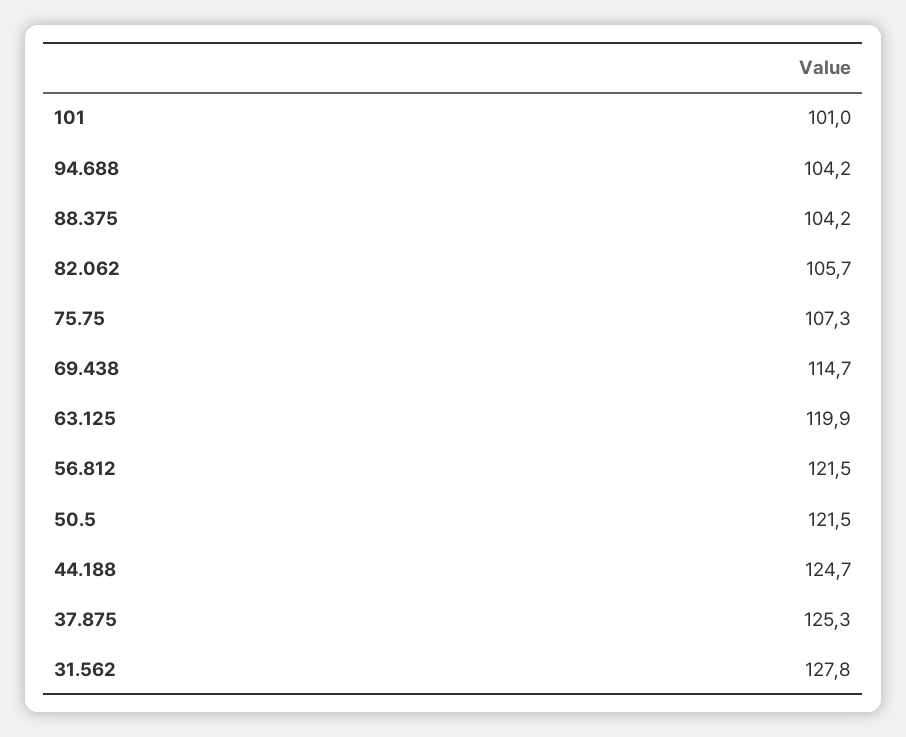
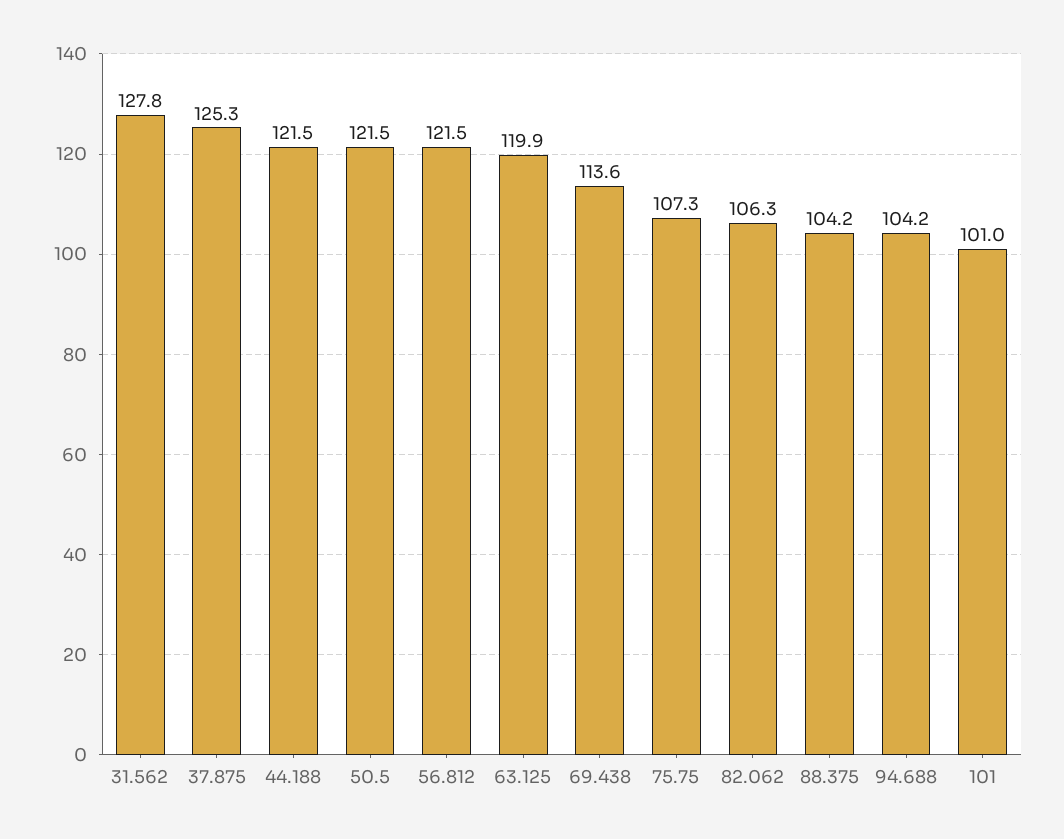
82.062: 105.7 -> 106.3
69.438: 114.7 -> 113.6
44.188: 124.7 -> 121.5

